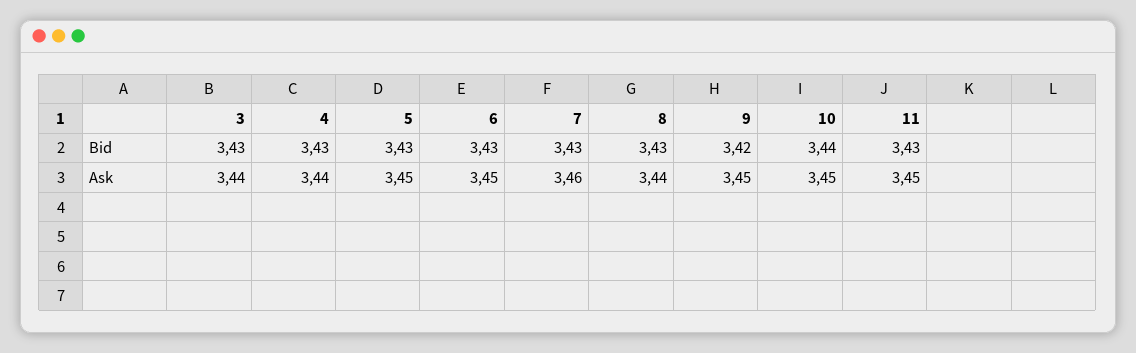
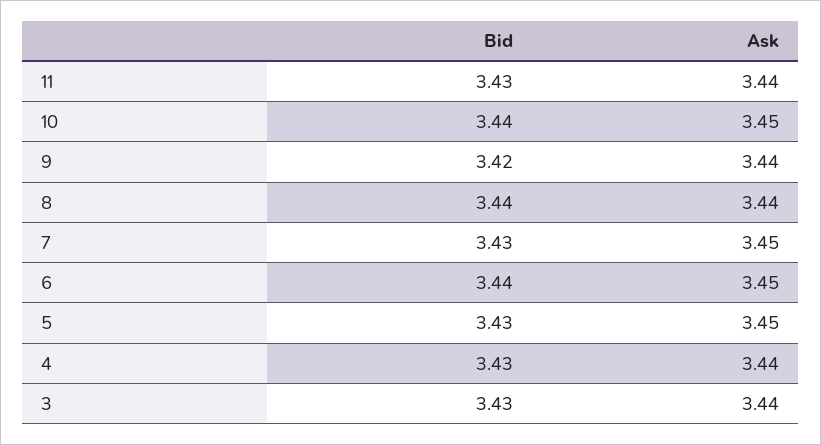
6, Bid: 3.43 -> 3.44
8, Bid: 3.43 -> 3.44
7, Ask: 3.46 -> 3.45
9, Ask: 3.45 -> 3.44
11, Ask: 3.45 -> 3.44

